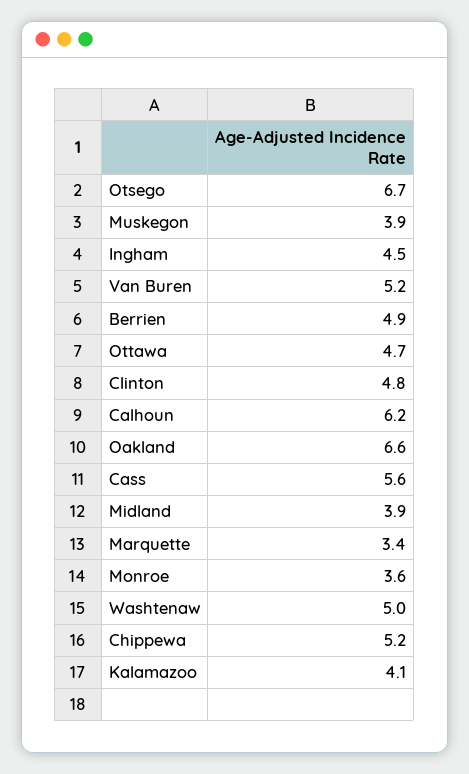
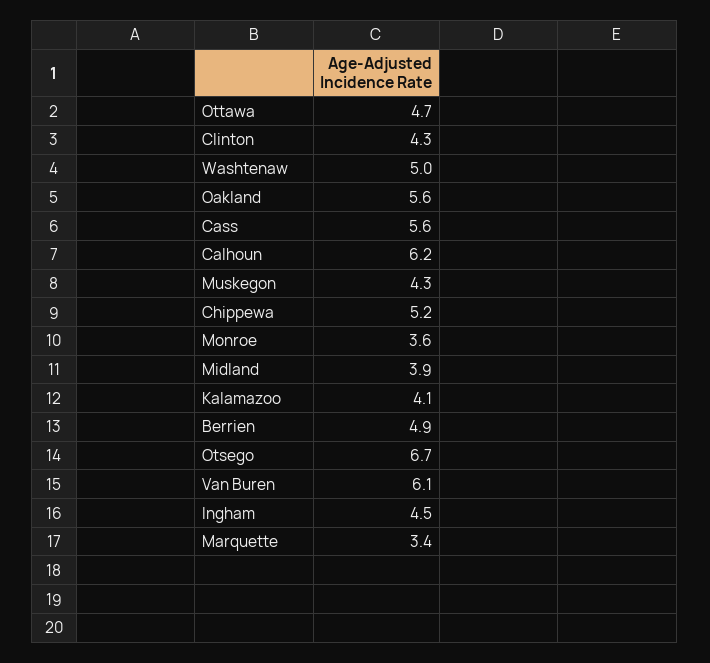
Muskegon: 3.9 -> 4.3
Van Buren: 5.2 -> 6.1
Clinton: 4.8 -> 4.3
Oakland: 6.6 -> 5.6

